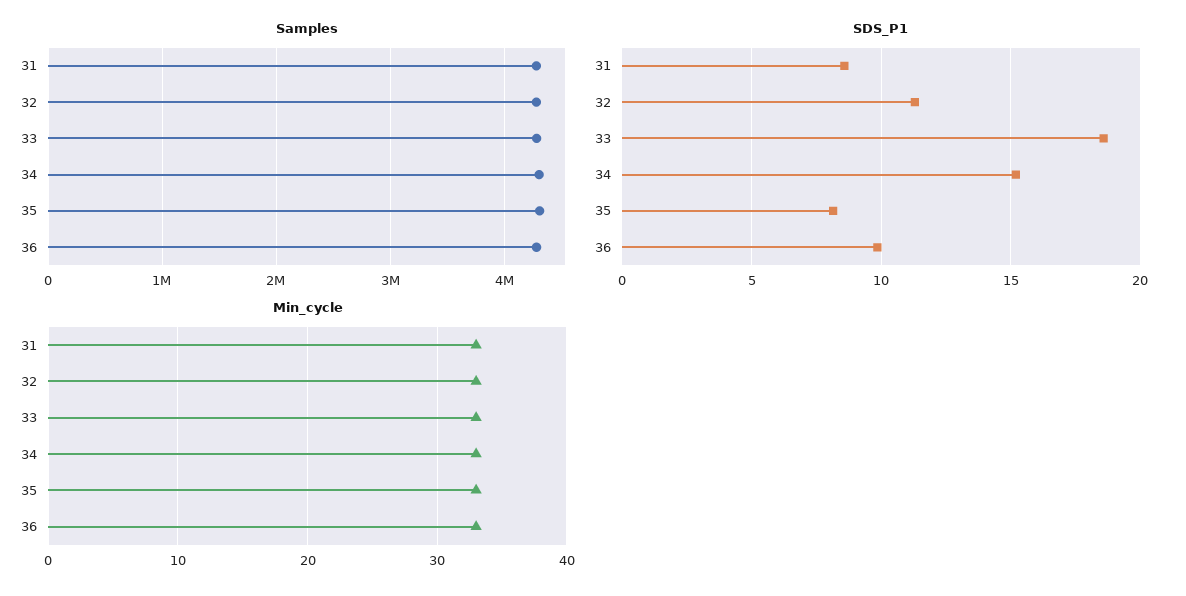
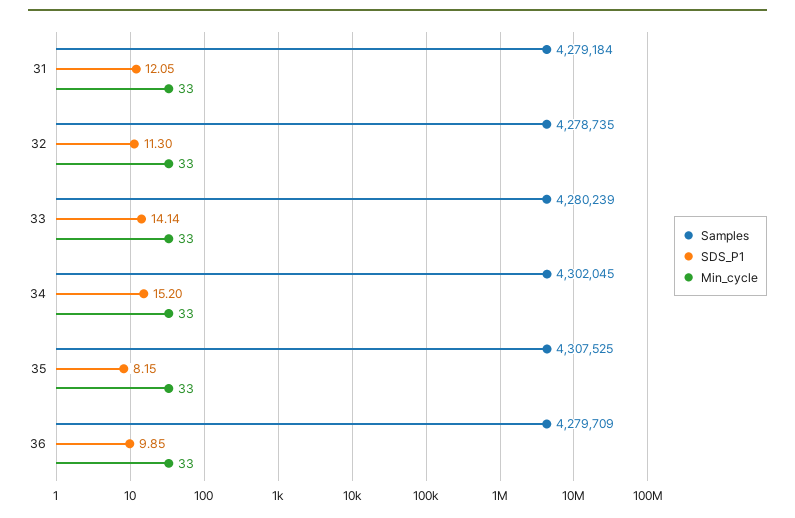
SDS_P1, 31: 8.5 -> 12.05
SDS_P1, 33: 18.5 -> 14.14

